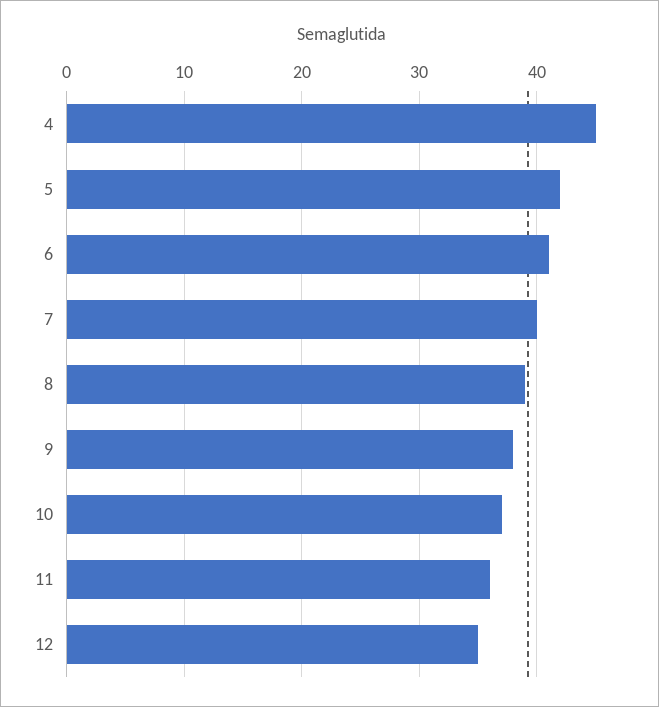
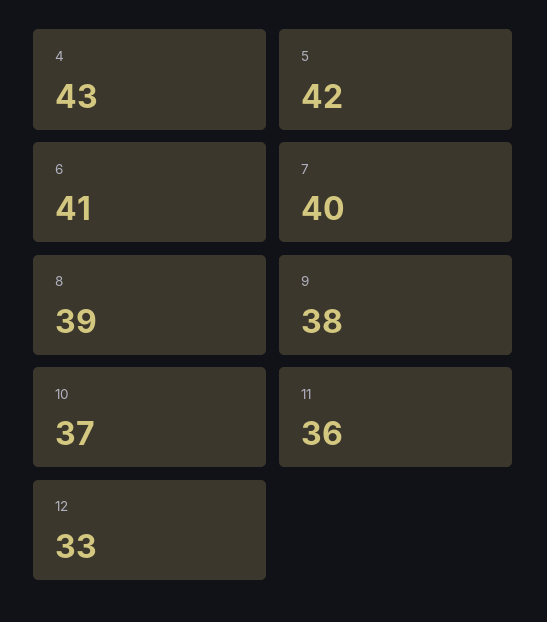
4: 45 -> 43
12: 35 -> 33

